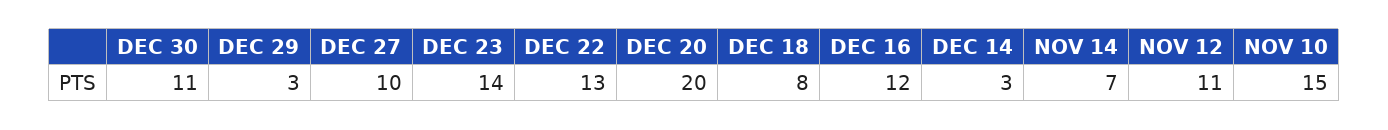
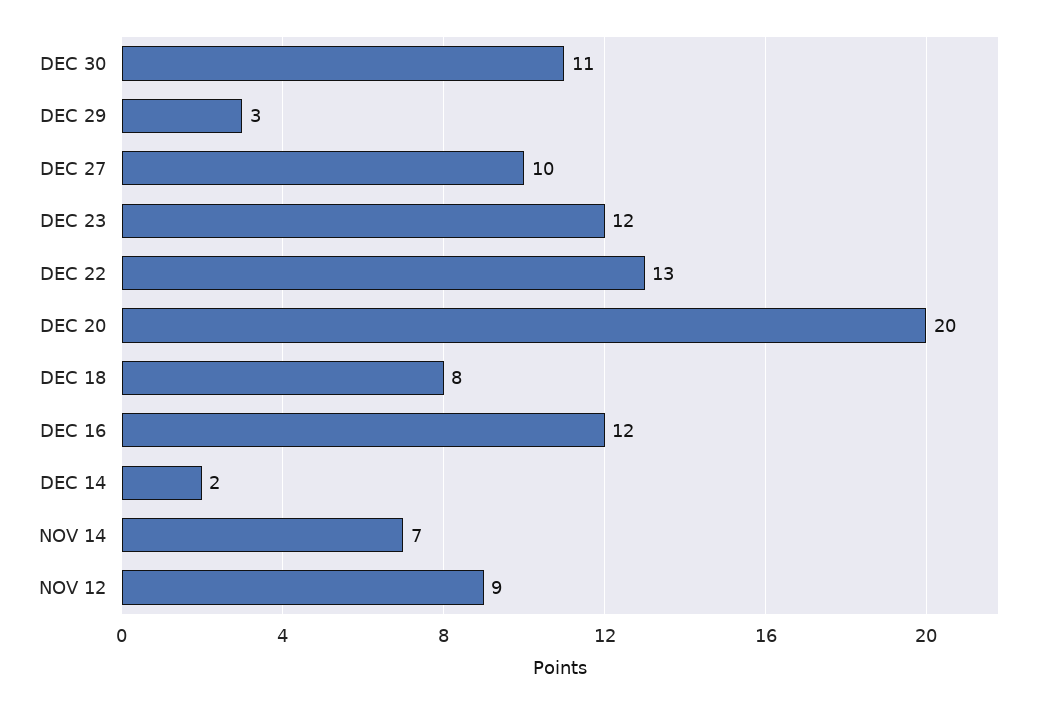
DEC 23: 14 -> 12
DEC 14: 3 -> 2
NOV 12: 11 -> 9
NOV 10: 15 -> none

